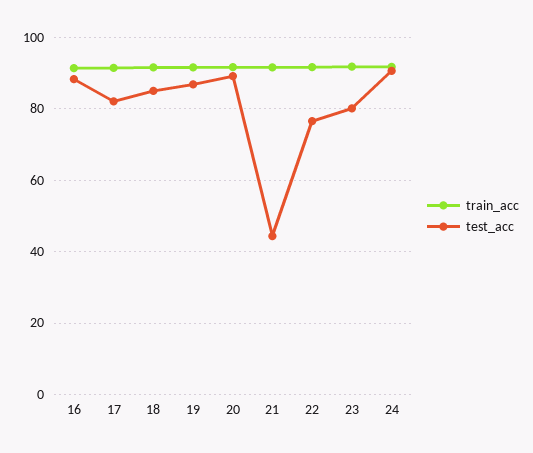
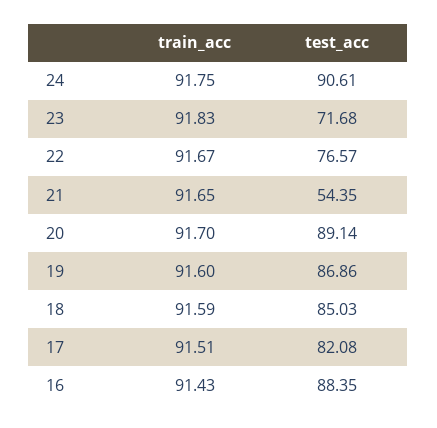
test_acc, 21: 44 -> 54.35
test_acc, 23: 80 -> 71.68

